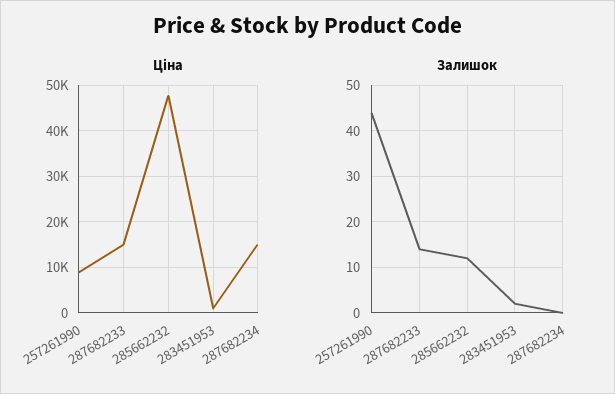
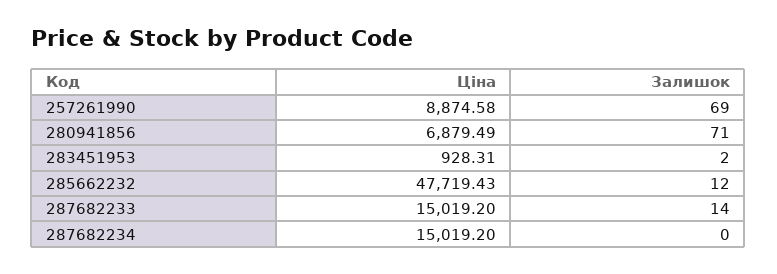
Залишок, 257261990: 45 -> 69
Ціна, 280941856: none -> 6879.49
Залишок, 280941856: none -> 71

